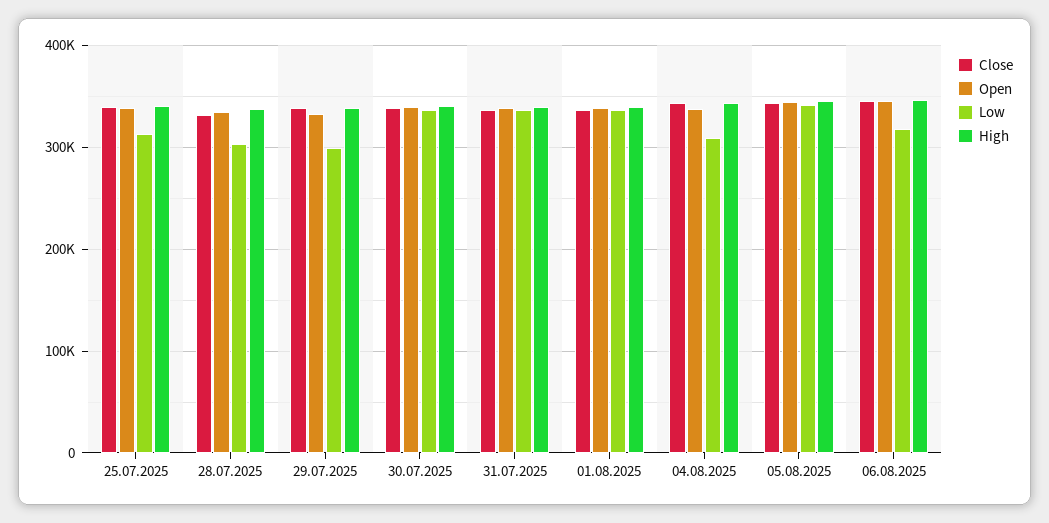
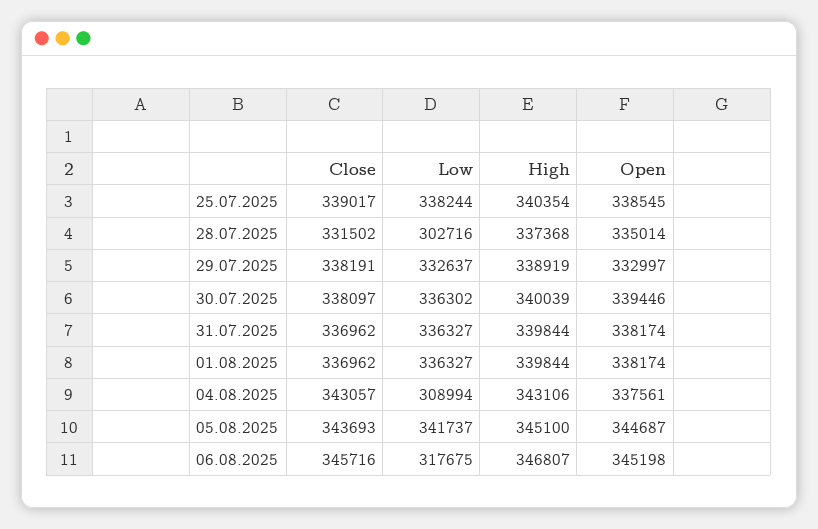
Low, 25.07.2025: 310000 -> 338244
Low, 29.07.2025: 300000 -> 332637

